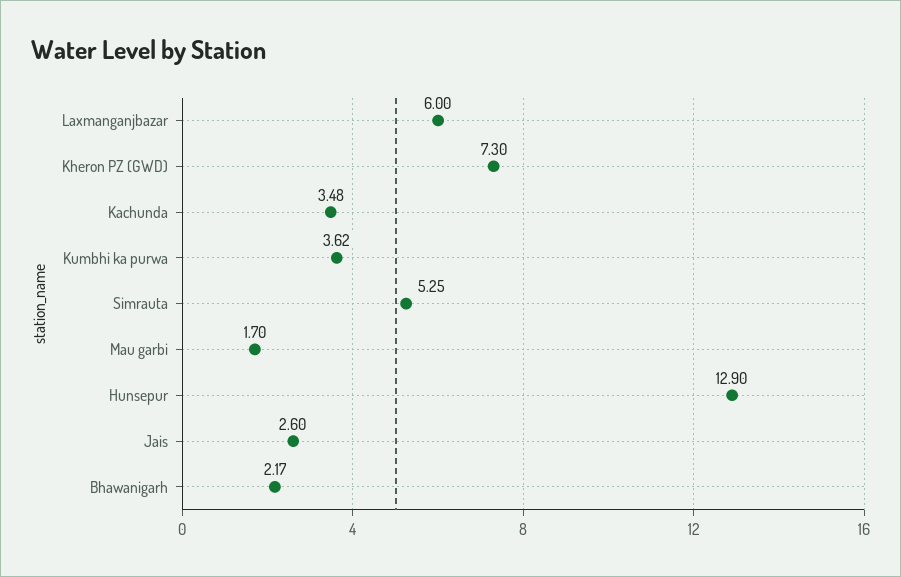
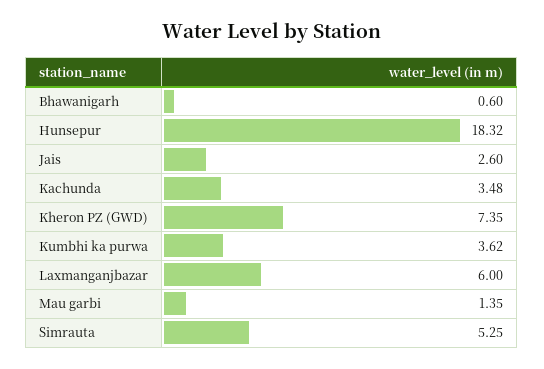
Kheron PZ (GWD): 7.3 -> 7.35
Mau garbi: 1.7 -> 1.35
Hunsepur: 12.9 -> 18.32
Bhawanigarh: 2.17 -> 0.6

